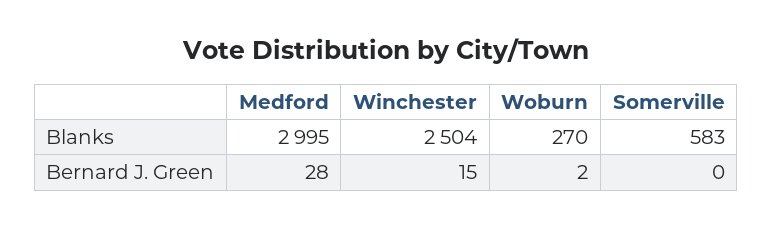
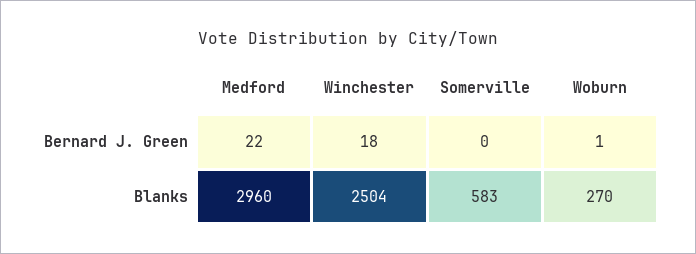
Medford, Blanks: 2995 -> 2960
Medford, Bernard J. Green: 28 -> 22
Winchester, Bernard J. Green: 15 -> 18
Woburn, Bernard J. Green: 2 -> 1

